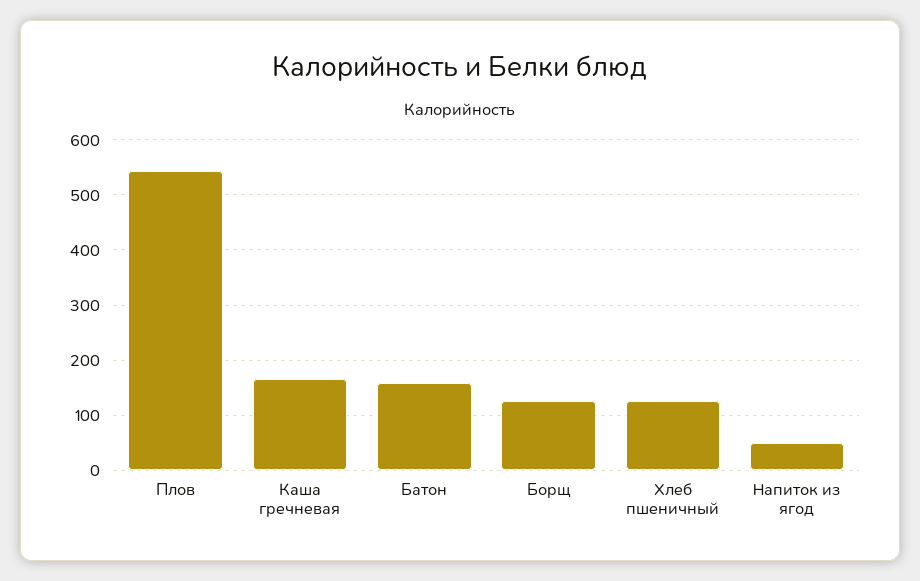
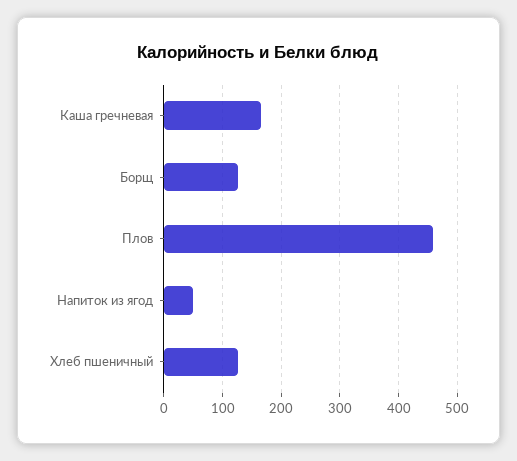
Плов: 540 -> 460
Батон: 160 -> none

